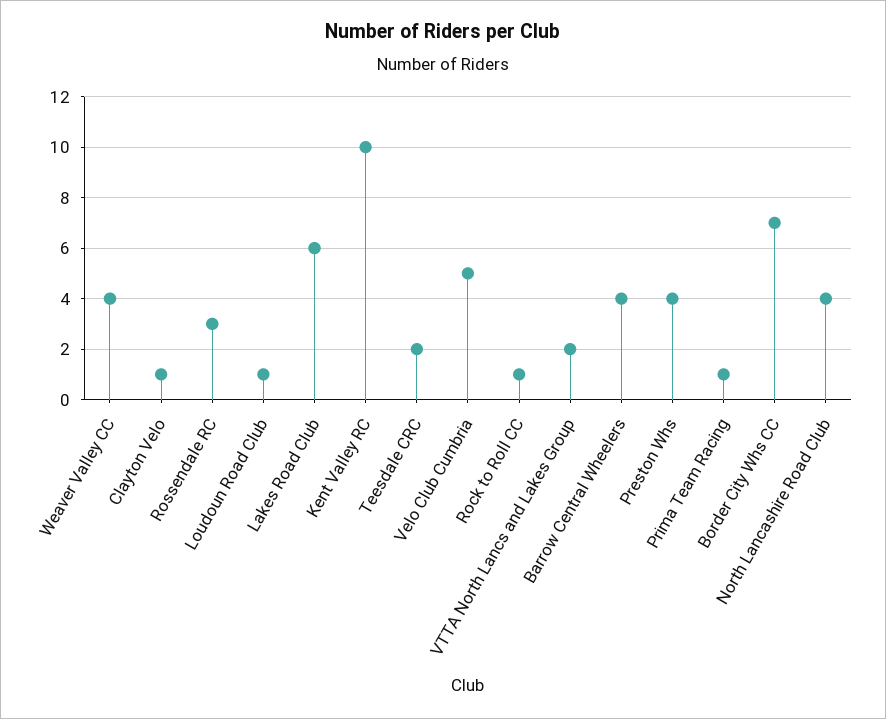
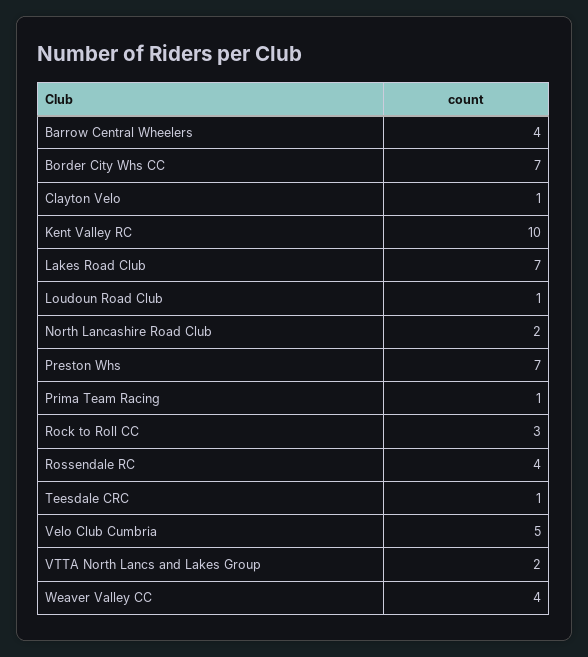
Rossendale RC: 3 -> 4
Lakes Road Club: 6 -> 7
Teesdale CRC: 2 -> 1
Rock to Roll CC: 1 -> 3
Preston Whs: 4 -> 7
North Lancashire Road Club: 4 -> 2

